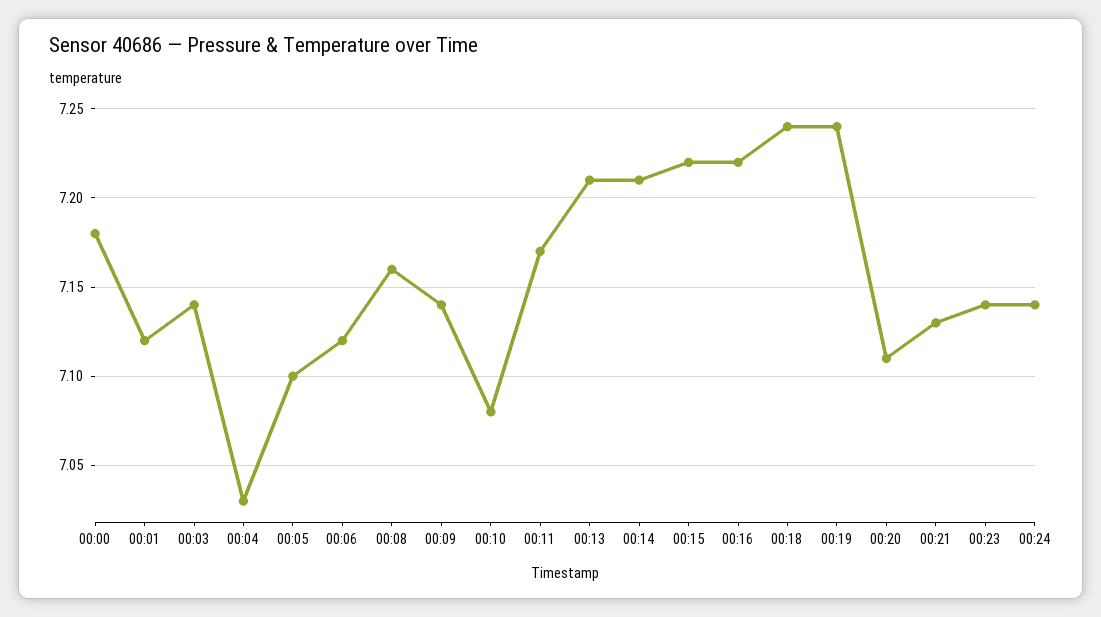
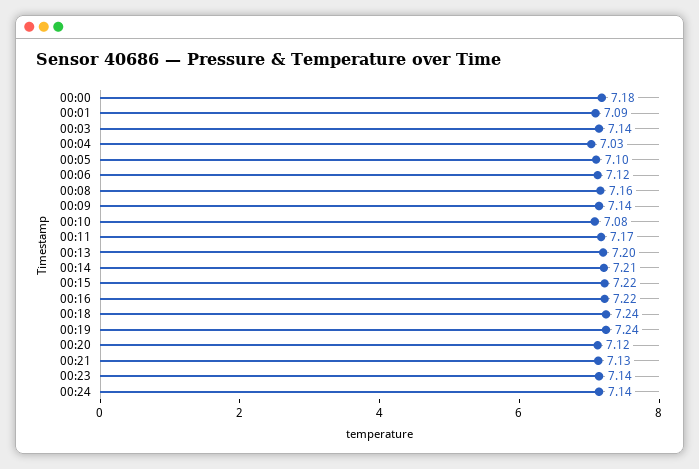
00:01: 7.12 -> 7.09
00:13: 7.21 -> 7.2
00:20: 7.11 -> 7.12

